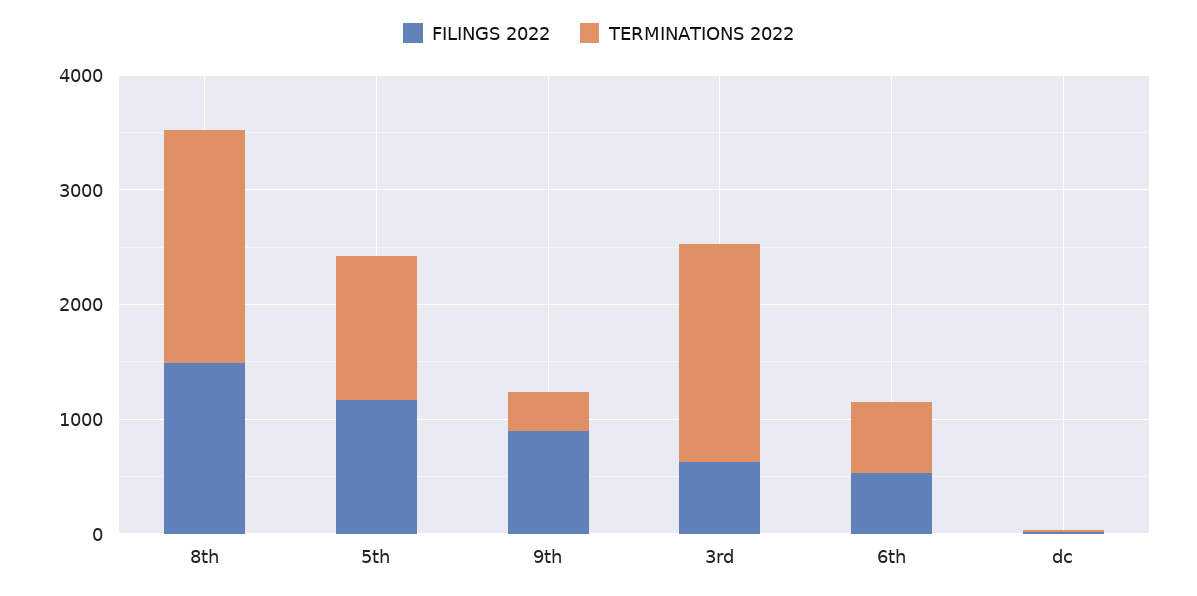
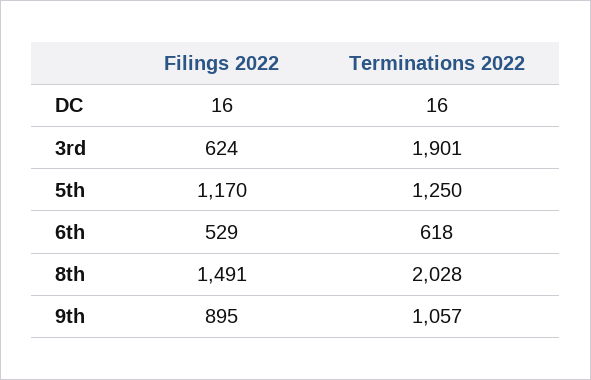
TERMINATIONS 2022, 9th: 400 -> 1057

